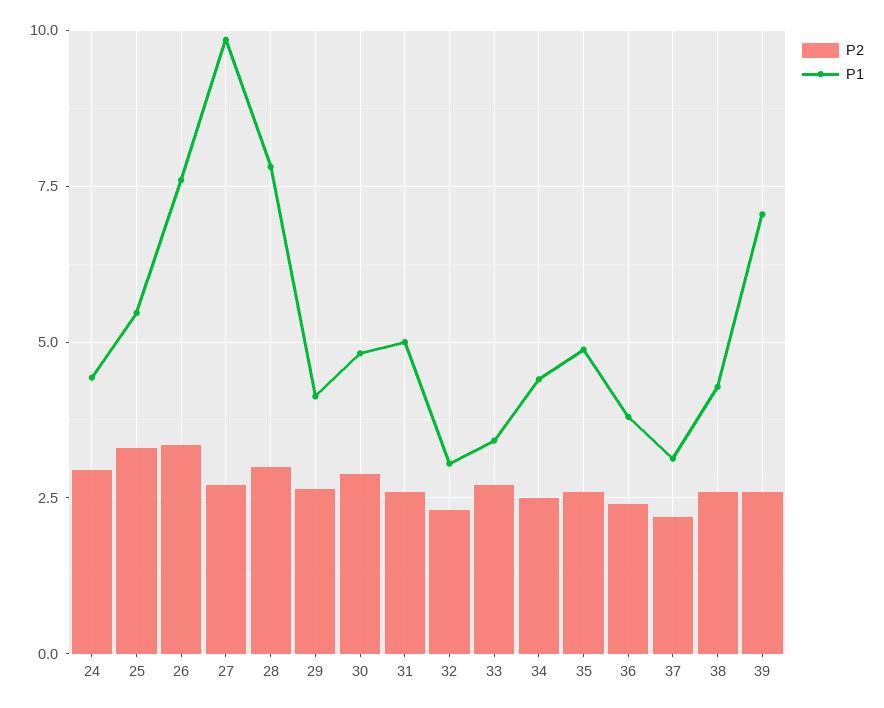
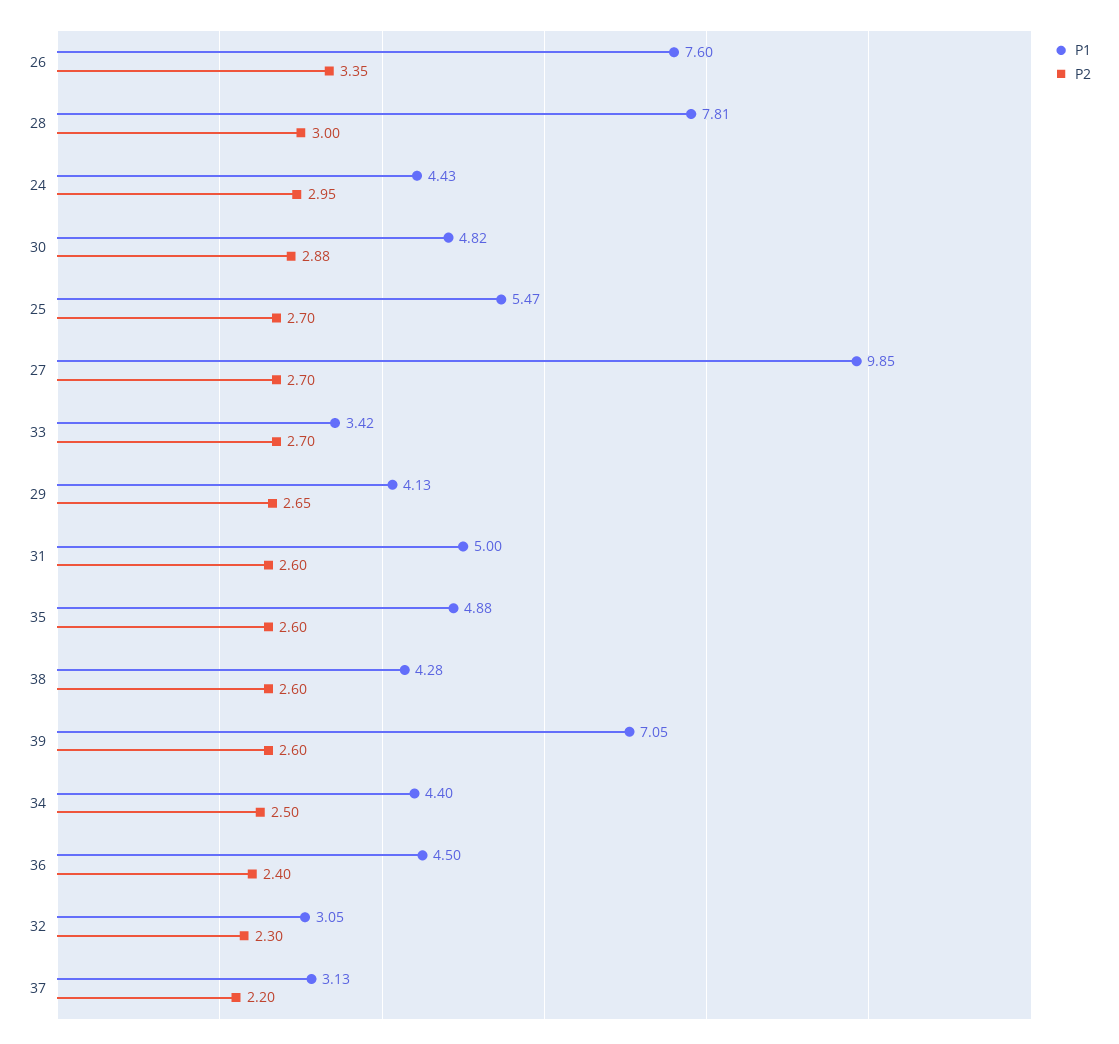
P2, 25: 3.25 -> 2.7
P1, 36: 3.75 -> 4.5

